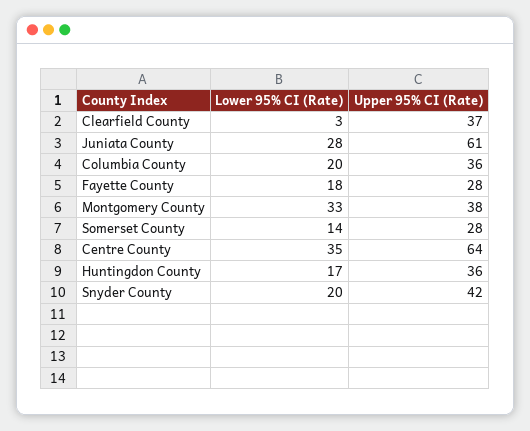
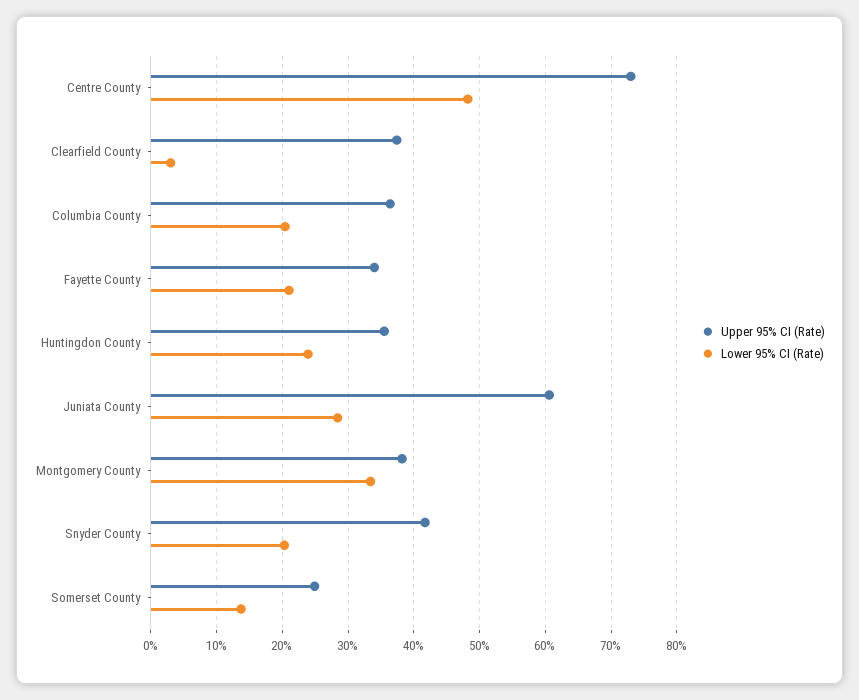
Lower 95% CI (Rate), Fayette County: 18 -> 21
Upper 95% CI (Rate), Fayette County: 28 -> 34
Upper 95% CI (Rate), Somerset County: 28 -> 25
Lower 95% CI (Rate), Centre County: 35 -> 48
Upper 95% CI (Rate), Centre County: 64 -> 73
Lower 95% CI (Rate), Huntingdon County: 17 -> 24

